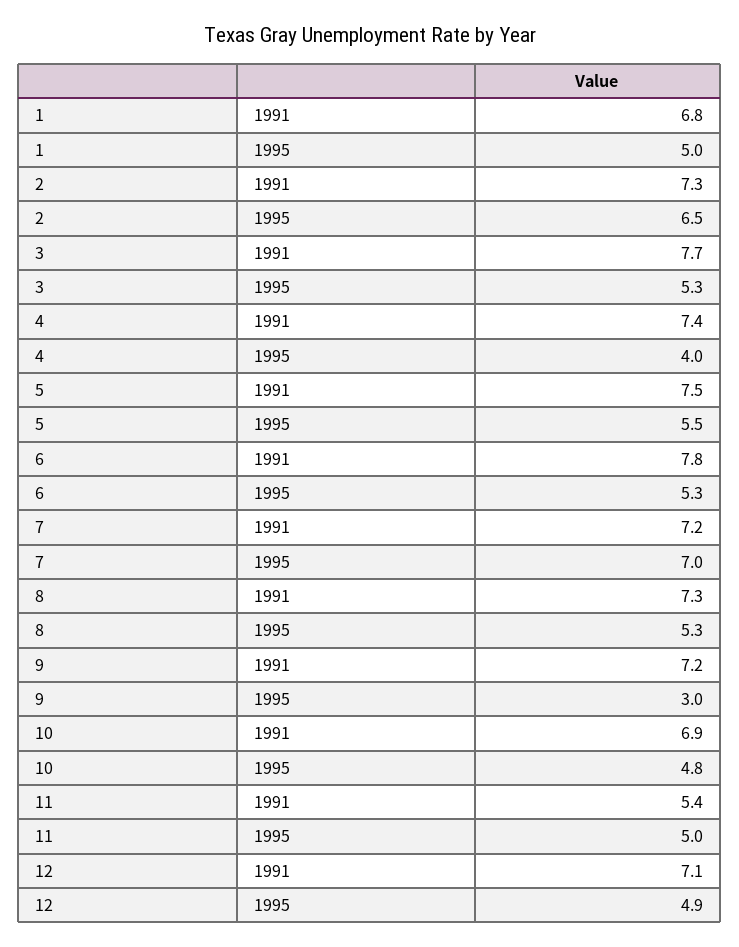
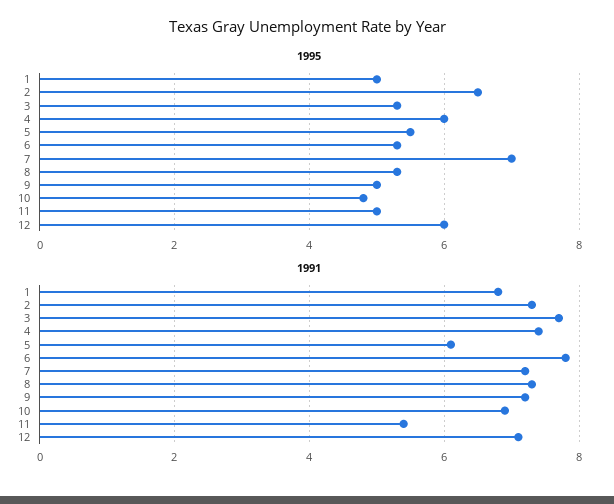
1995, 4: 4 -> 6
1991, 5: 7.5 -> 6
1995, 9: 3 -> 5
1995, 12: 4.9 -> 6

